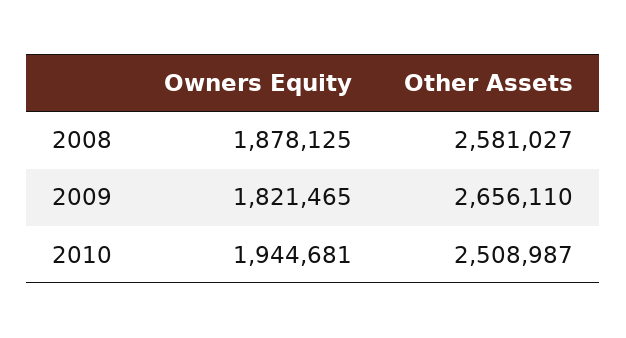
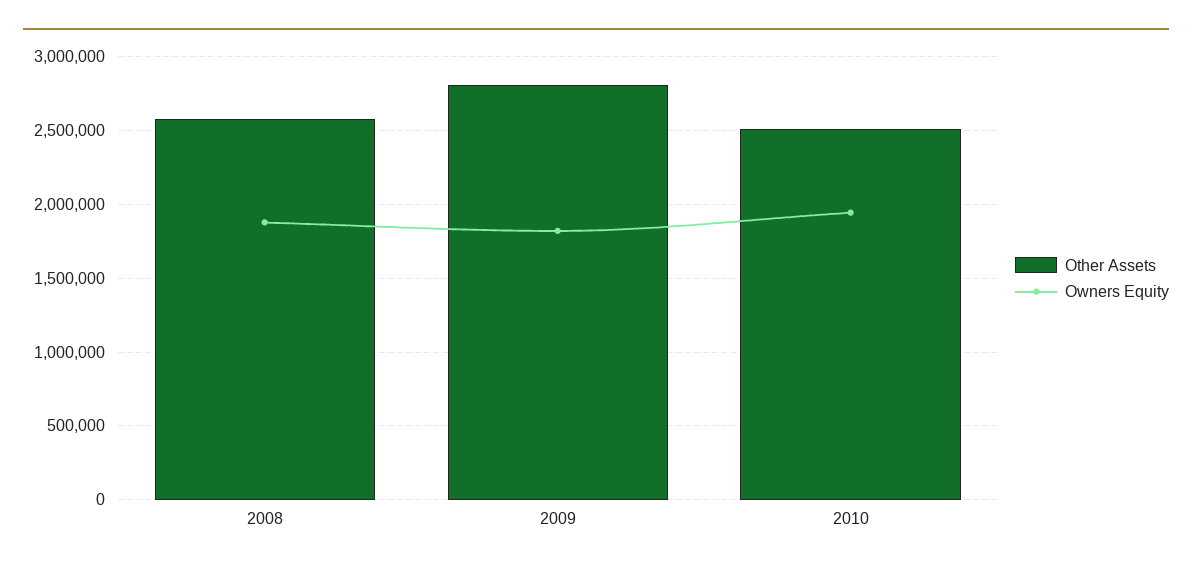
Other Assets, 2009: 2656110 -> 2800000

